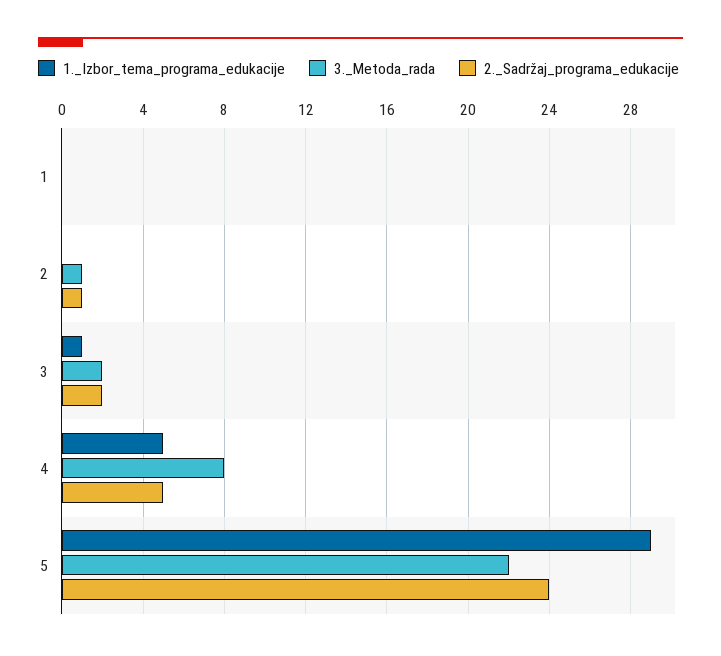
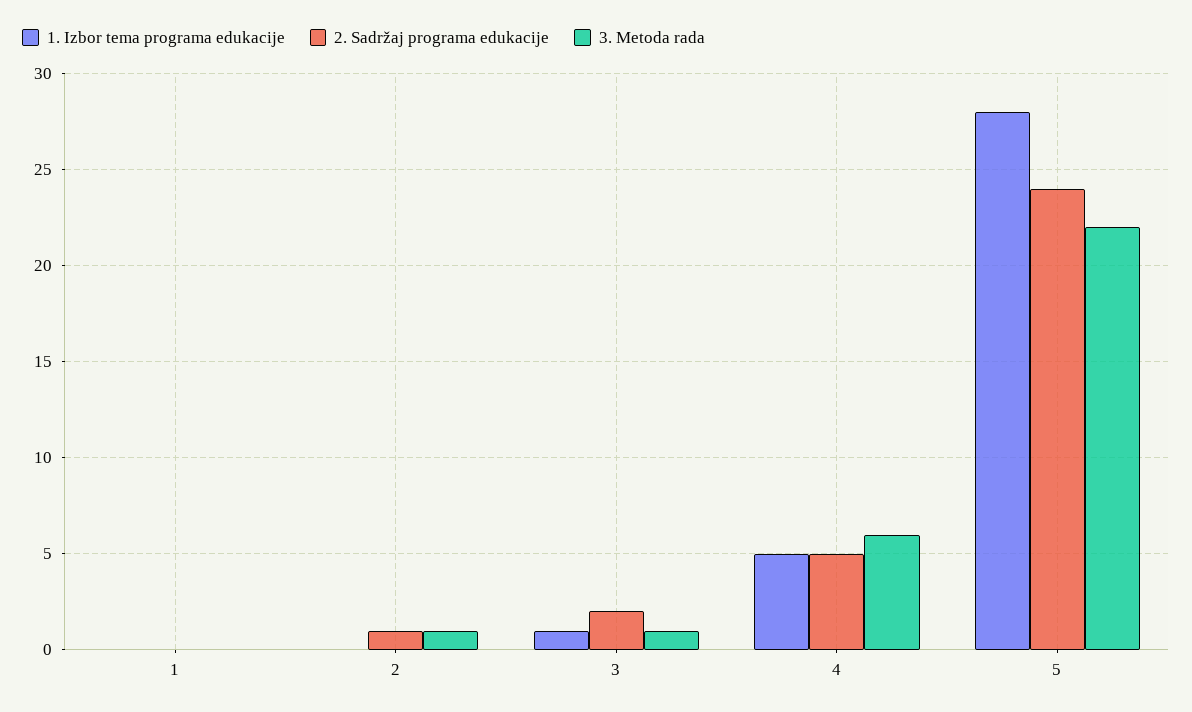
3._Metoda_rada, 3: 2 -> 1
3._Metoda_rada, 4: 8 -> 6
1._Izbor_tema_programa_edukacije, 5: 29 -> 28

